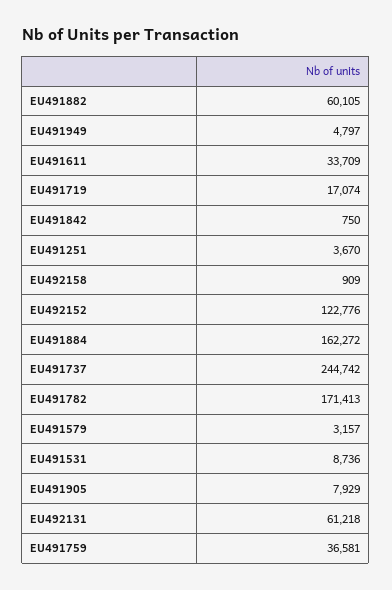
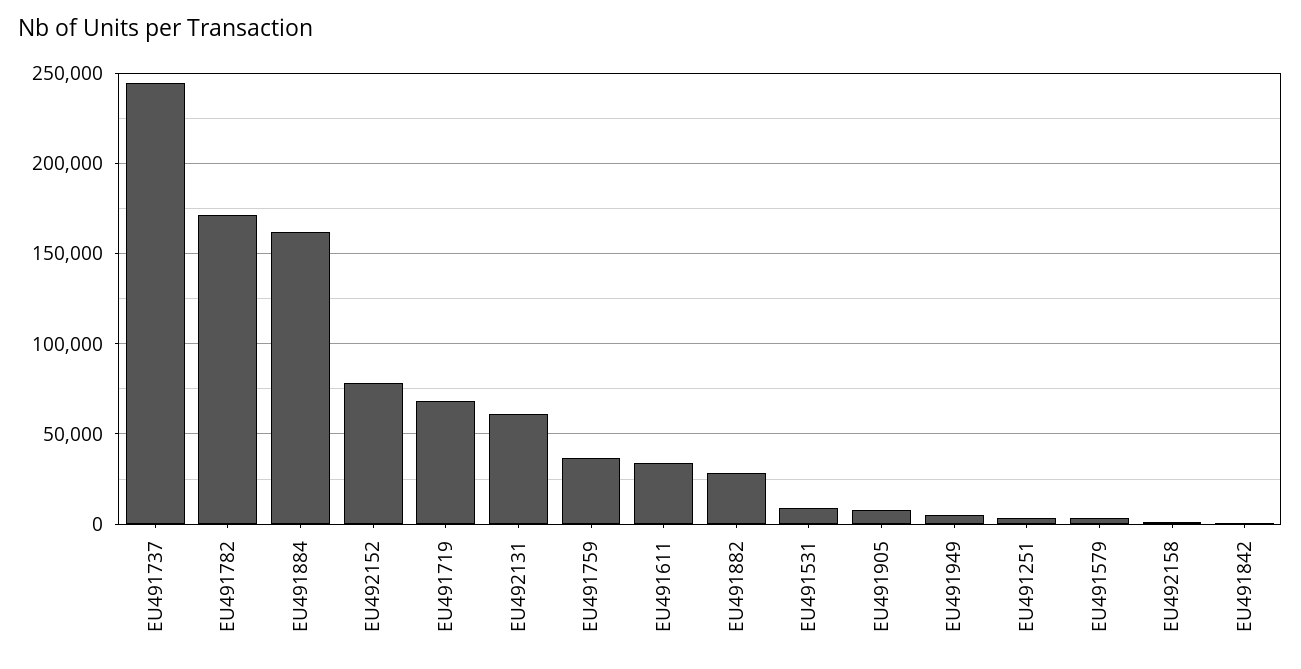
EU491882: 60105 -> 30000
EU491719: 17074 -> 70000
EU492152: 122776 -> 80000

